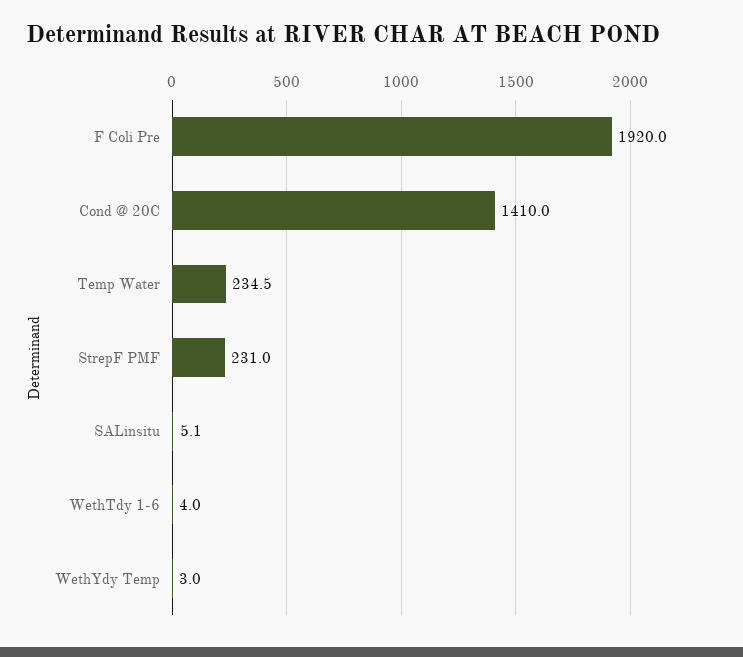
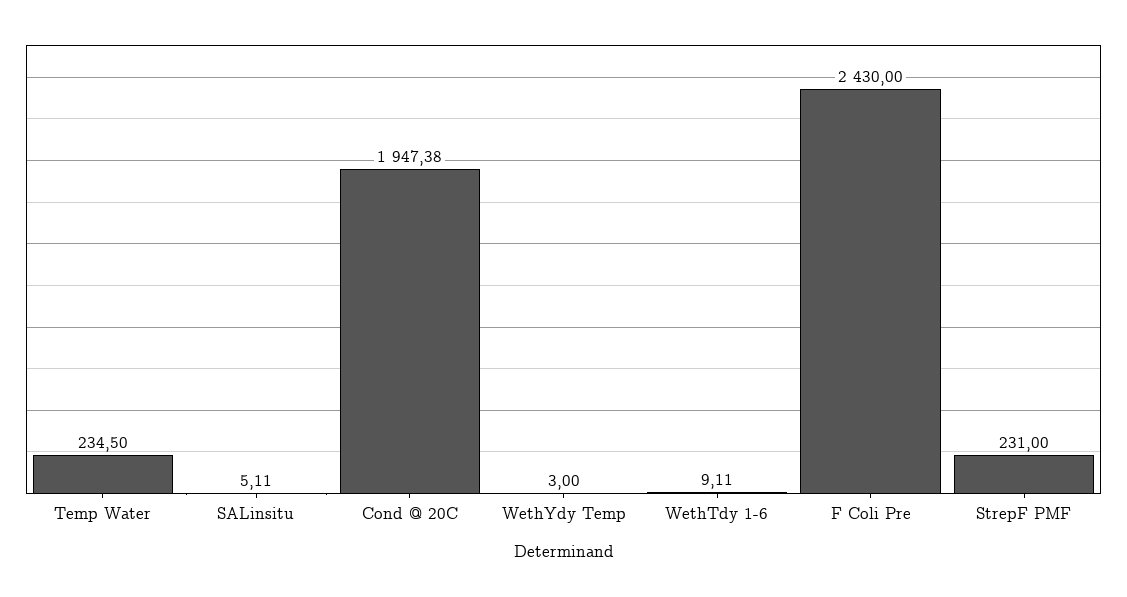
F Coli Pre: 1920 -> 2430
Cond @ 20C: 1410 -> 1947.38
WethTdy 1-6: 4 -> 9.11

